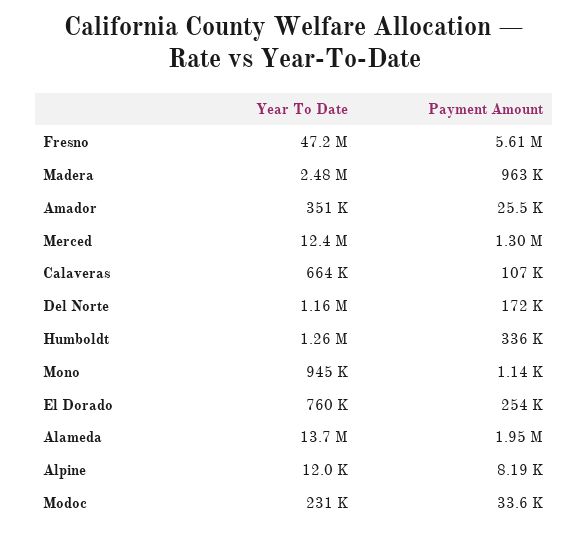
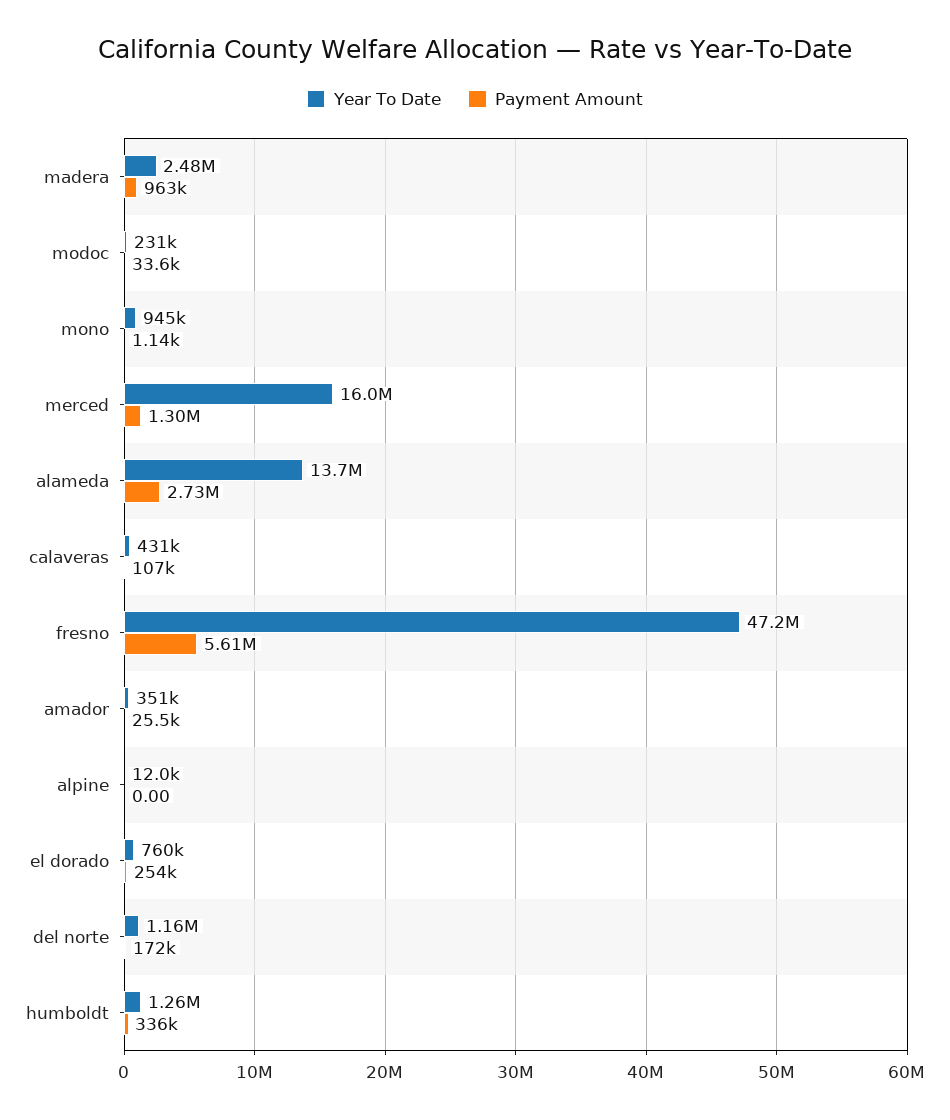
Year To Date, Merced: 12400000 -> 16000000
Year To Date, Calaveras: 664000 -> 431000
Payment Amount, Alameda: 1950000 -> 2730000
Payment Amount, Alpine: 8190 -> 0

